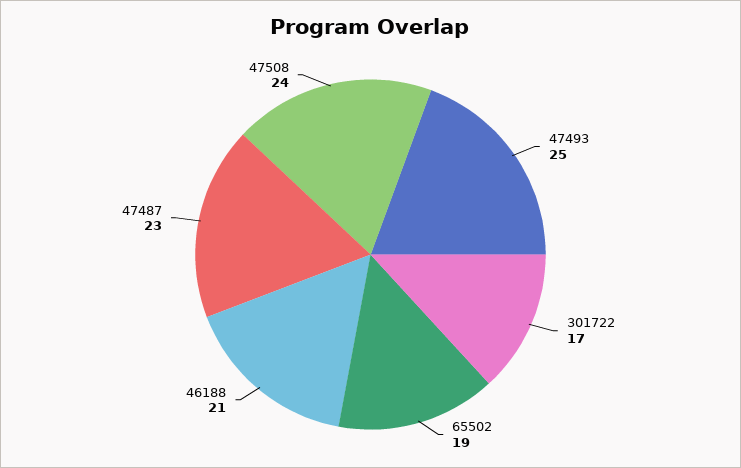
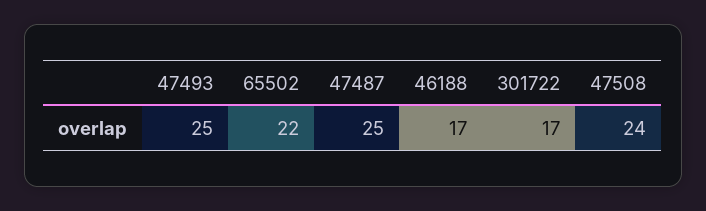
65502: 19 -> 22
46188: 21 -> 17
47487: 23 -> 25

